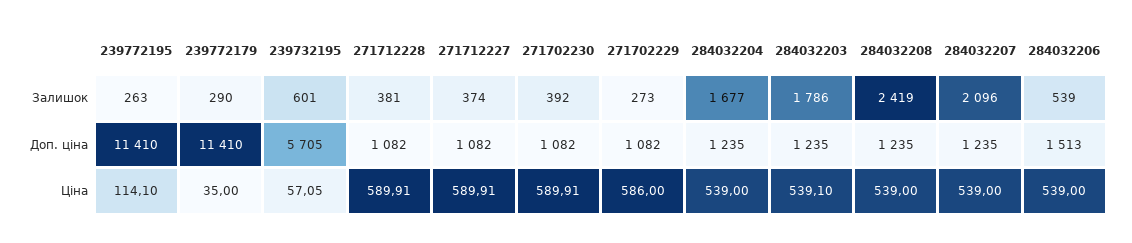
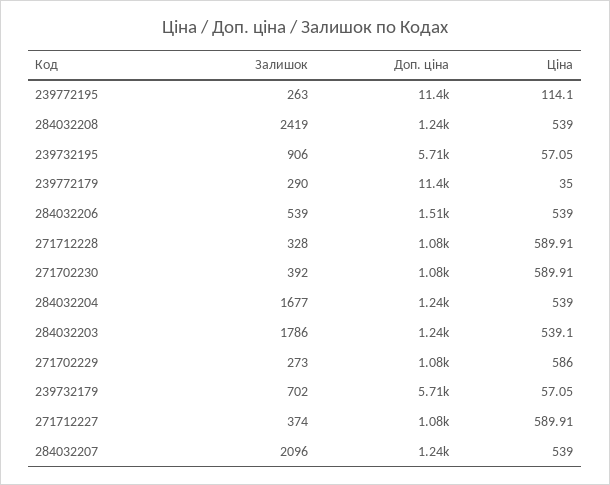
239732195, Залишок: 601 -> 906
271712228, Залишок: 381 -> 328
239732179, Залишок: none -> 702
239732179, Доп. ціна: none -> 5710
239732179, Ціна: none -> 57.05

